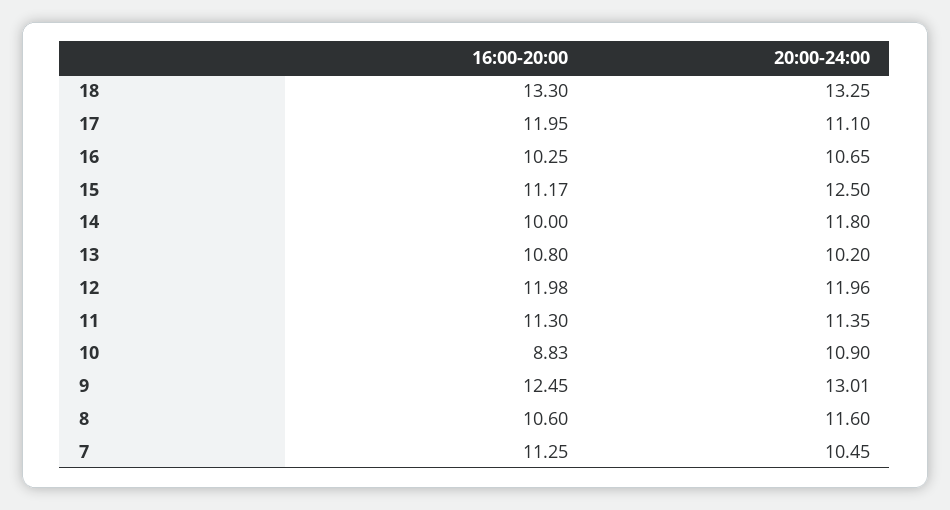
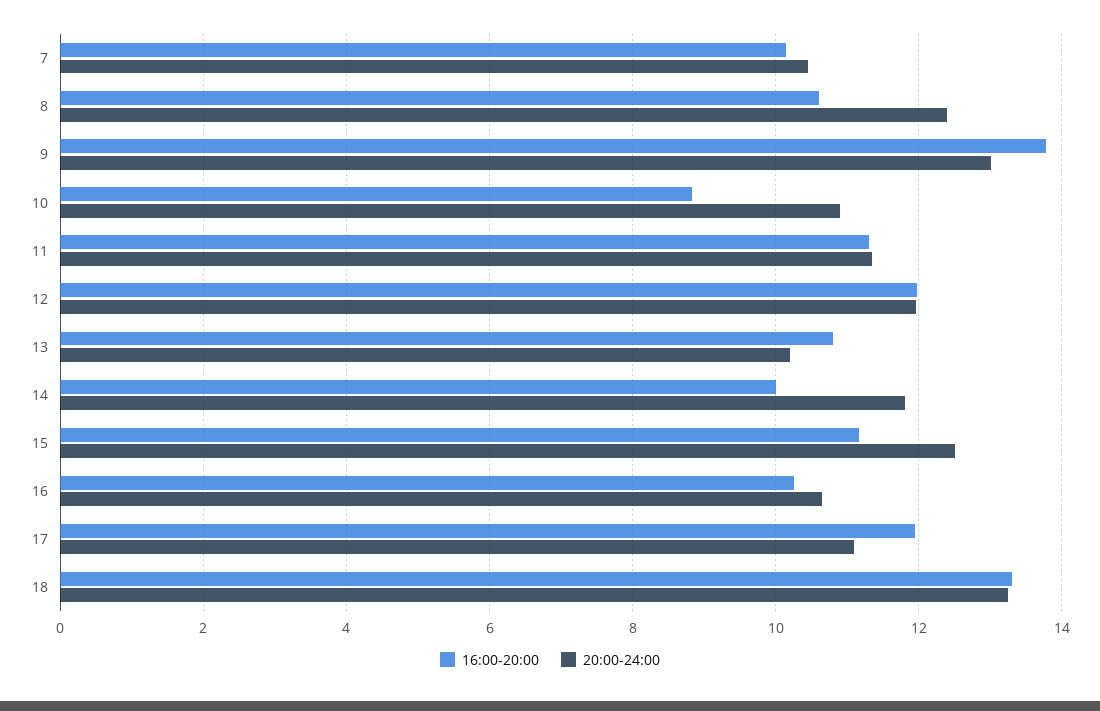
16:00-20:00, 9: 12.45 -> 13.8
20:00-24:00, 8: 11.6 -> 12.4
16:00-20:00, 7: 11.25 -> 10.2

